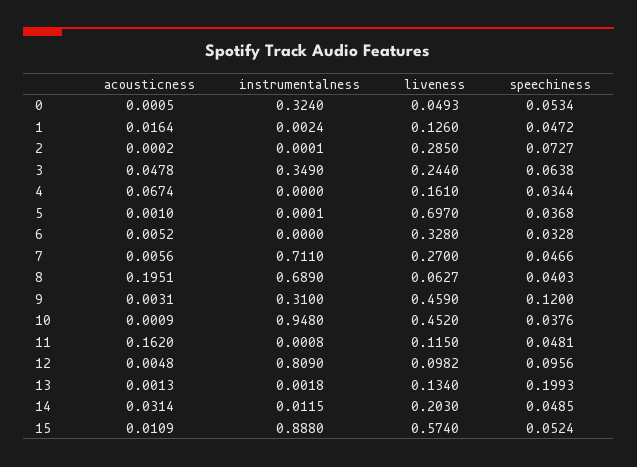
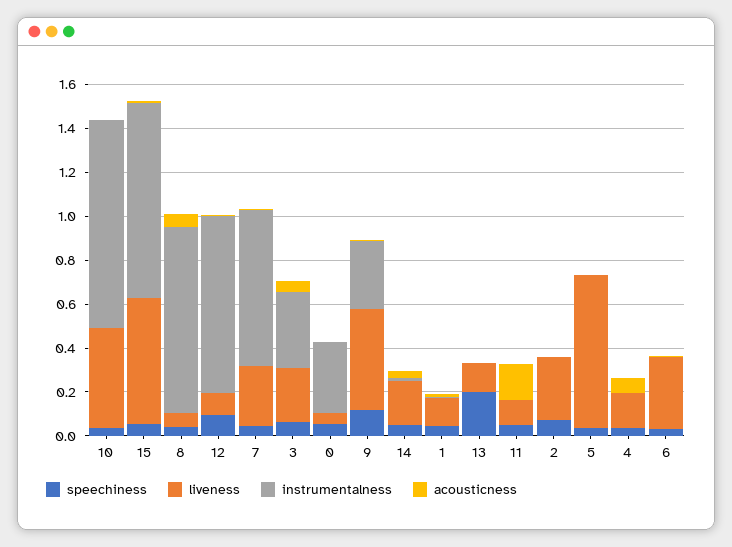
acousticness, 8: 0.1951 -> 0.05
instrumentalness, 8: 0.689 -> 0.85

